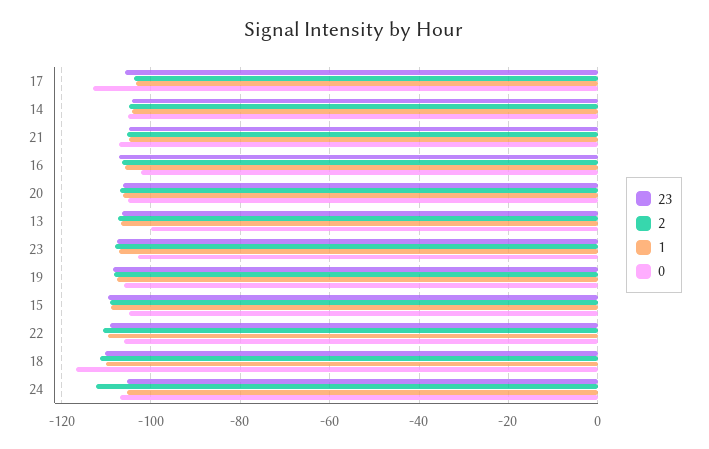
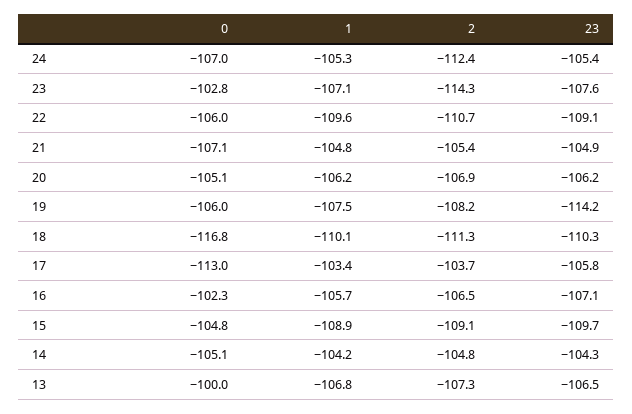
2, 23: -108 -> -114.3
23, 19: -108 -> -114.2

